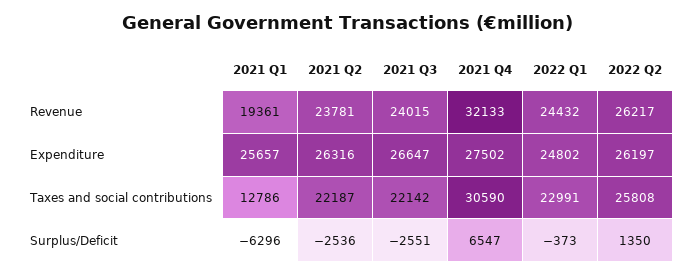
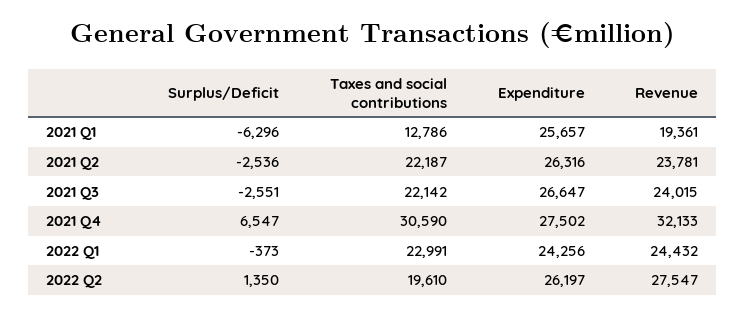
2022 Q2, Revenue: 26217 -> 27547
2022 Q1, Expenditure: 24802 -> 24256
2022 Q2, Taxes and social contributions: 25808 -> 19610

